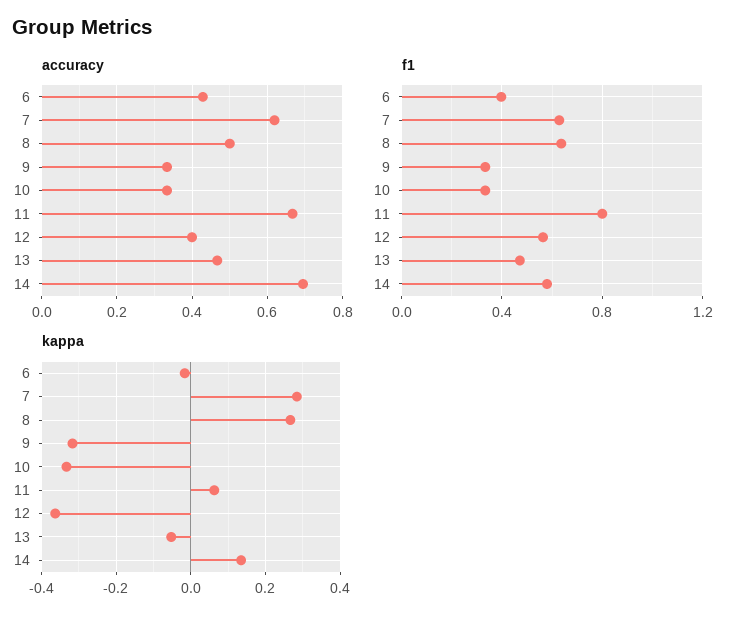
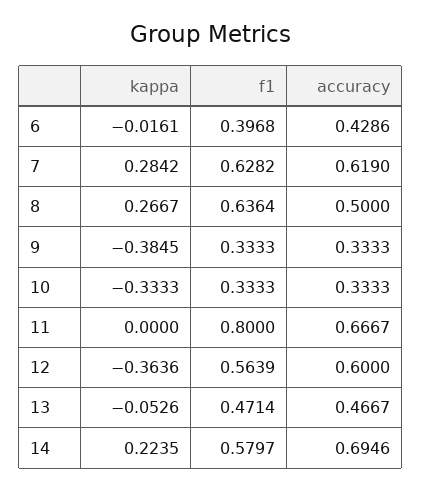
accuracy, 12: 0.4 -> 0.6
kappa, 9: -0.32 -> -0.3845
kappa, 11: 0.06 -> 0
kappa, 14: 0.14 -> 0.2235

